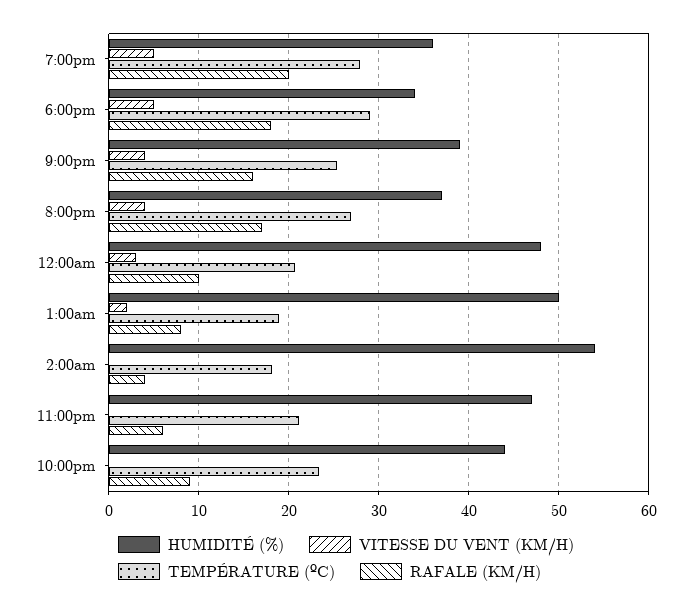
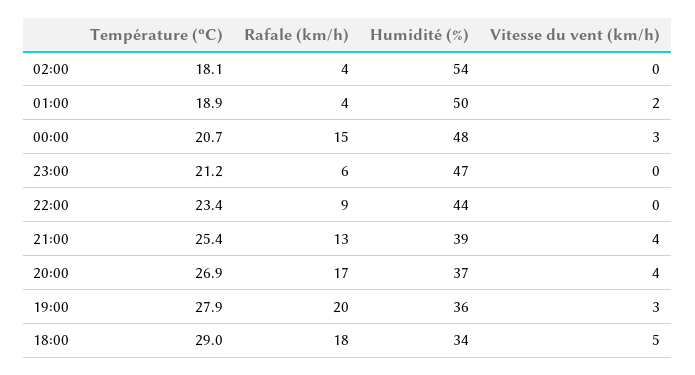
VITESSE DU VENT (KM/H), 7:00pm: 5 -> 3
RAFALE (KM/H), 9:00pm: 16 -> 13
RAFALE (KM/H), 12:00am: 10 -> 15
RAFALE (KM/H), 1:00am: 8 -> 4

